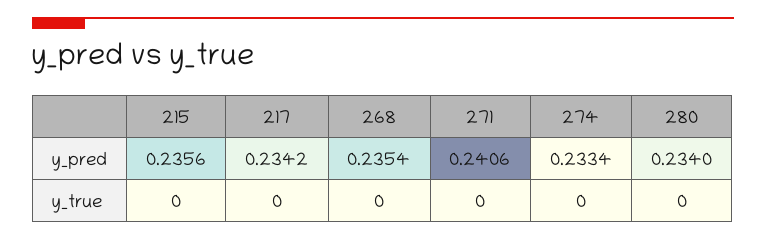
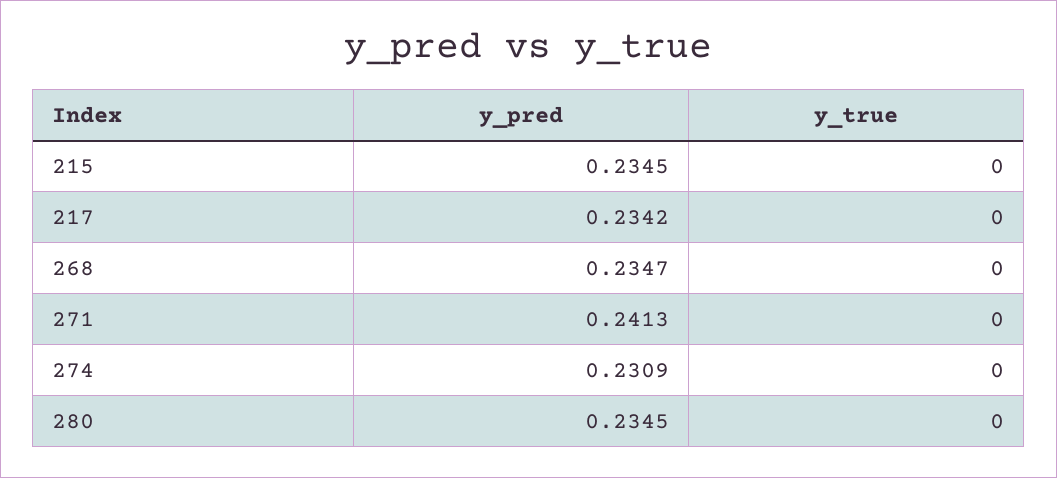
215, y_pred: 0.2356 -> 0.2345
268, y_pred: 0.2354 -> 0.2347
271, y_pred: 0.2406 -> 0.2413
274, y_pred: 0.2334 -> 0.2309
280, y_pred: 0.234 -> 0.2345

